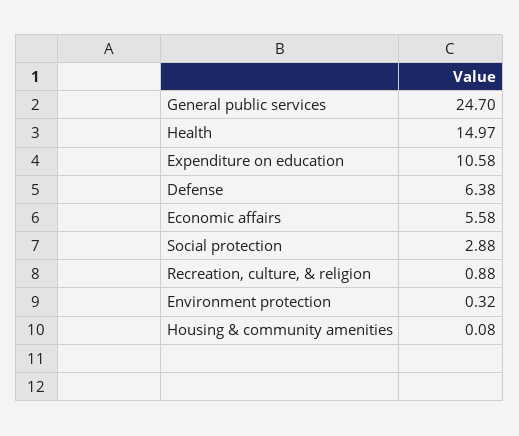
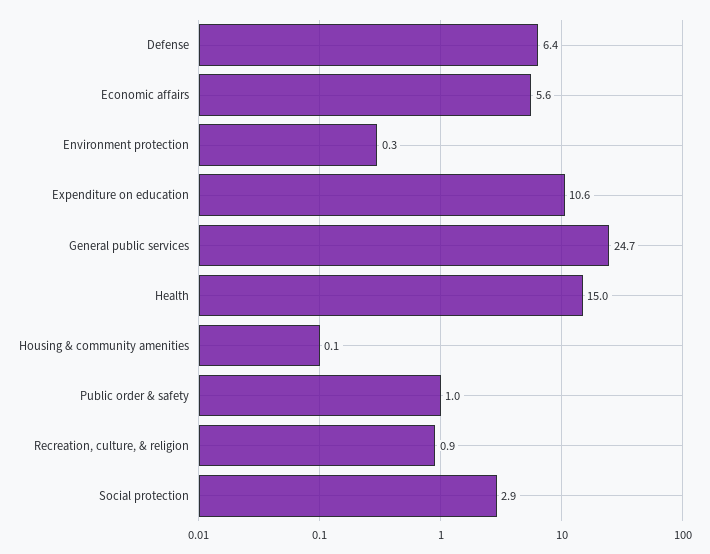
Public order & safety: none -> 1

